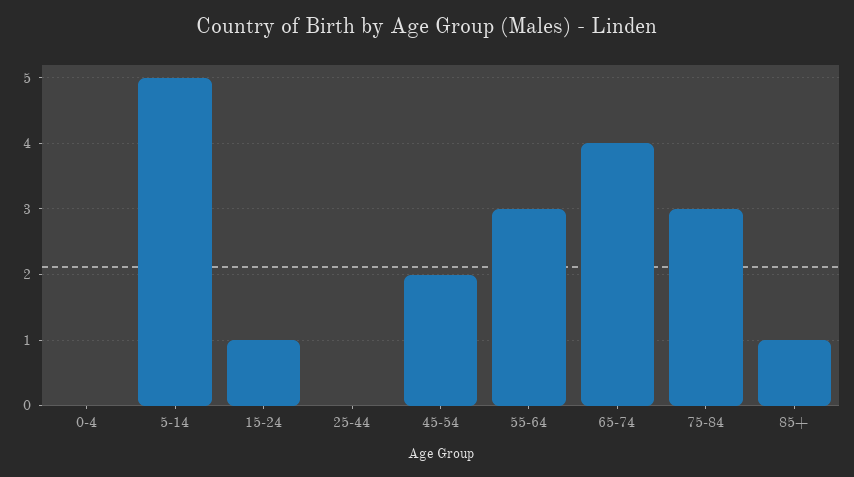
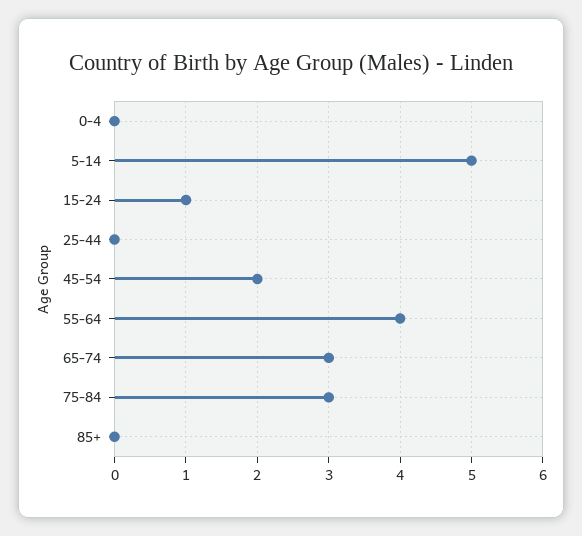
55-64: 3 -> 4
65-74: 4 -> 3
85+: 1 -> 0

